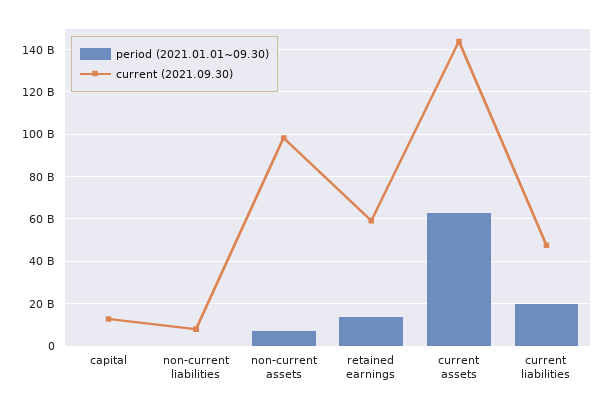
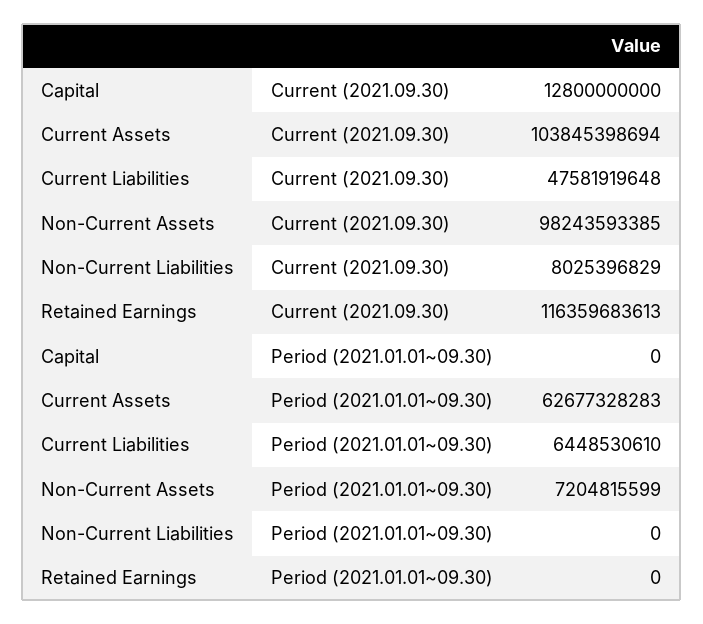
period (2021.01.01~09.30), retained earnings: 15000000000 -> 0
current (2021.09.30), retained earnings: 60000000000 -> 116359683613
current (2021.09.30), current assets: 145000000000 -> 103845398694
period (2021.01.01~09.30), current liabilities: 20000000000 -> 6448530610

